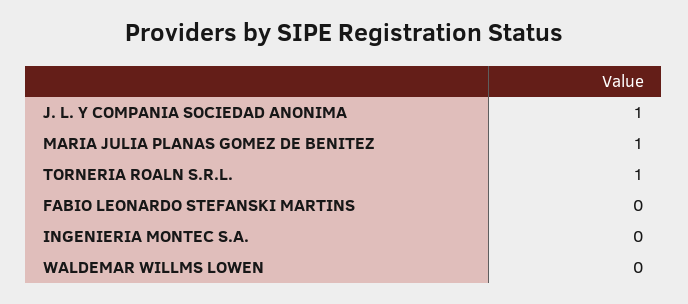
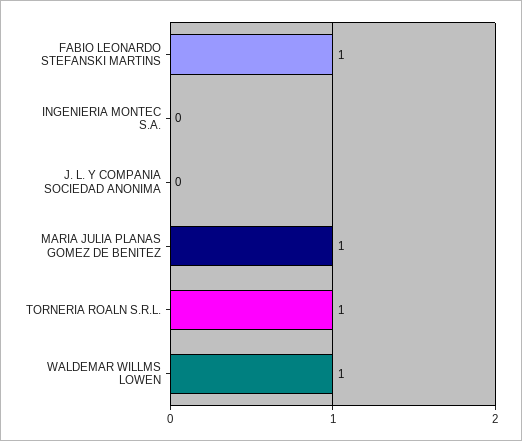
J. L. Y COMPANIA SOCIEDAD ANONIMA: 1 -> 0
FABIO LEONARDO STEFANSKI MARTINS: 0 -> 1
WALDEMAR WILLMS LOWEN: 0 -> 1

